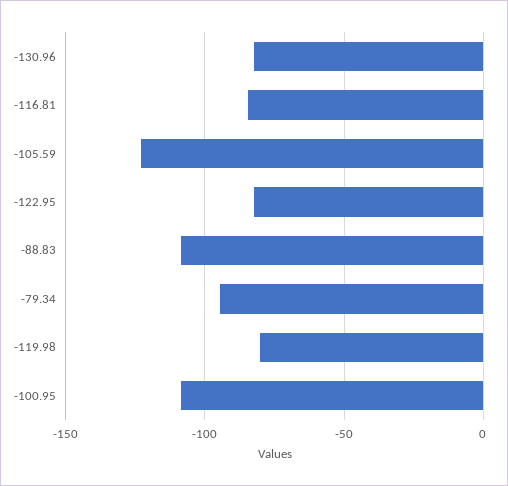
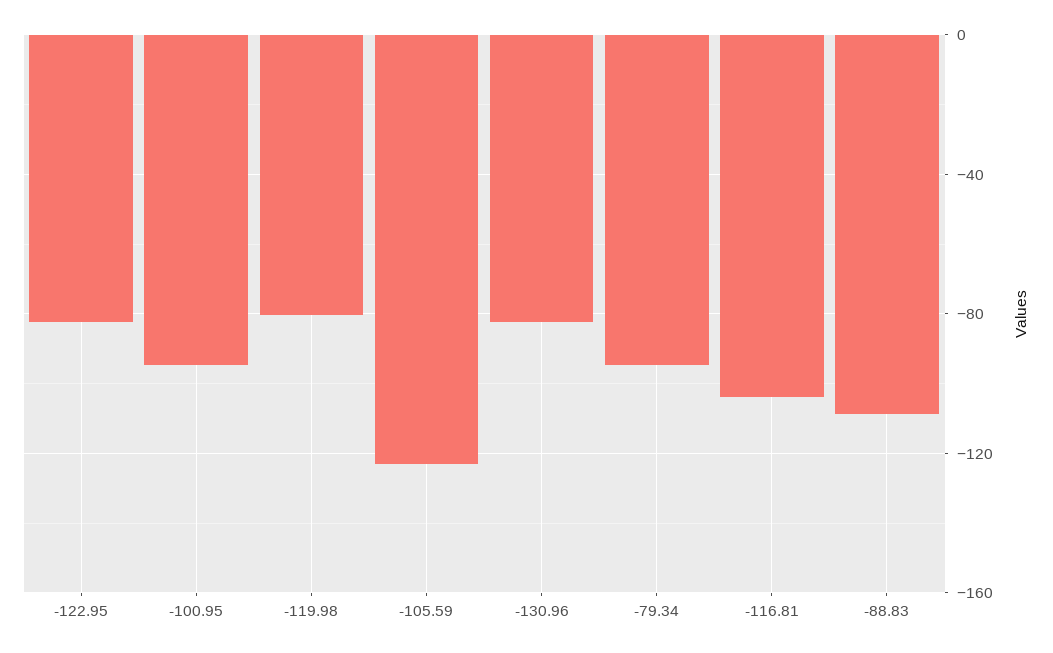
-116.81: -85 -> -105
-100.95: -110 -> -95

